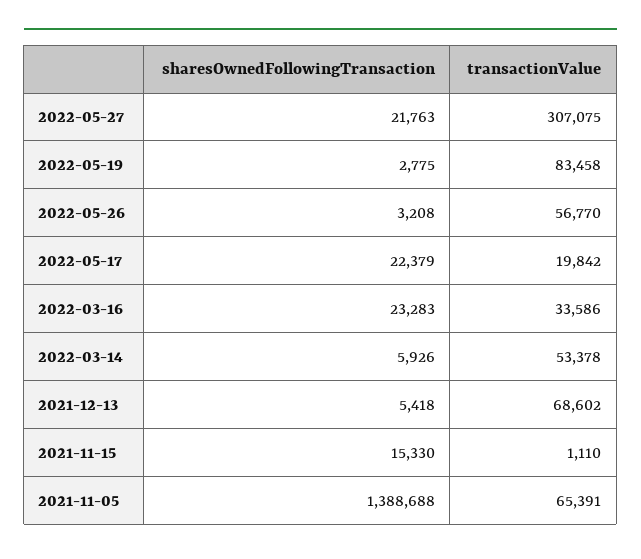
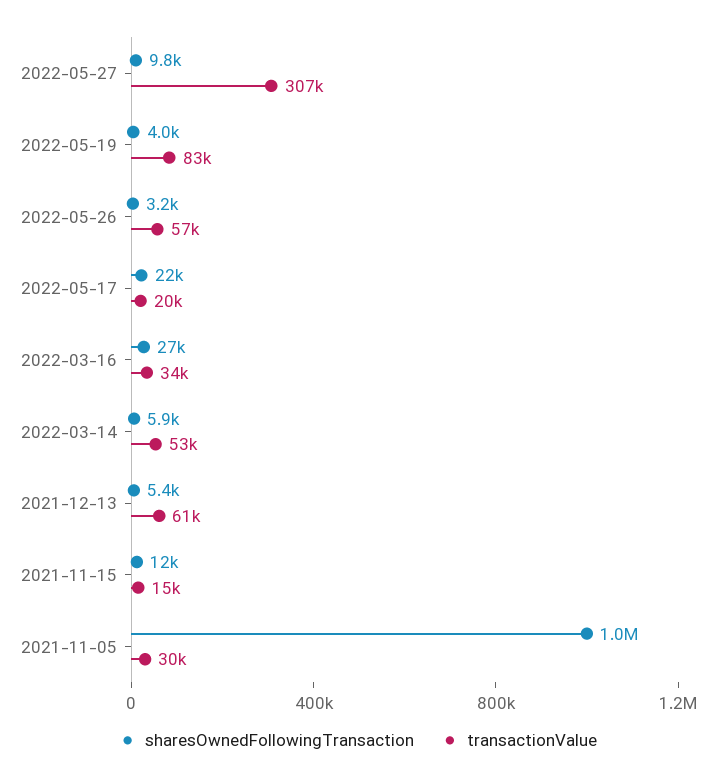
sharesOwnedFollowingTransaction, 2022-05-27: 21763 -> 9800
sharesOwnedFollowingTransaction, 2022-05-19: 2775 -> 4000
sharesOwnedFollowingTransaction, 2022-03-16: 23283 -> 27000
transactionValue, 2021-12-13: 68602 -> 61000
sharesOwnedFollowingTransaction, 2021-11-15: 15330 -> 12000
transactionValue, 2021-11-15: 1110 -> 15000
sharesOwnedFollowingTransaction, 2021-11-05: 1388688 -> 1000000
transactionValue, 2021-11-05: 65391 -> 30000

